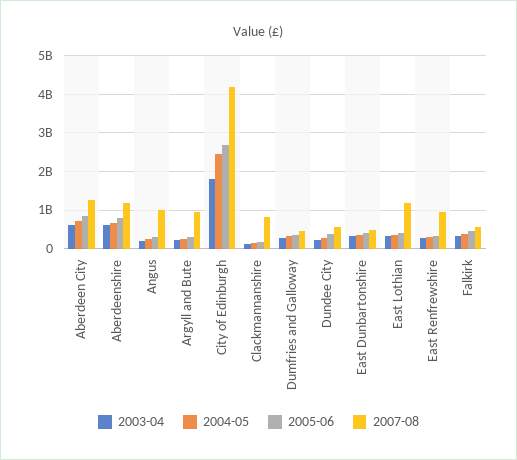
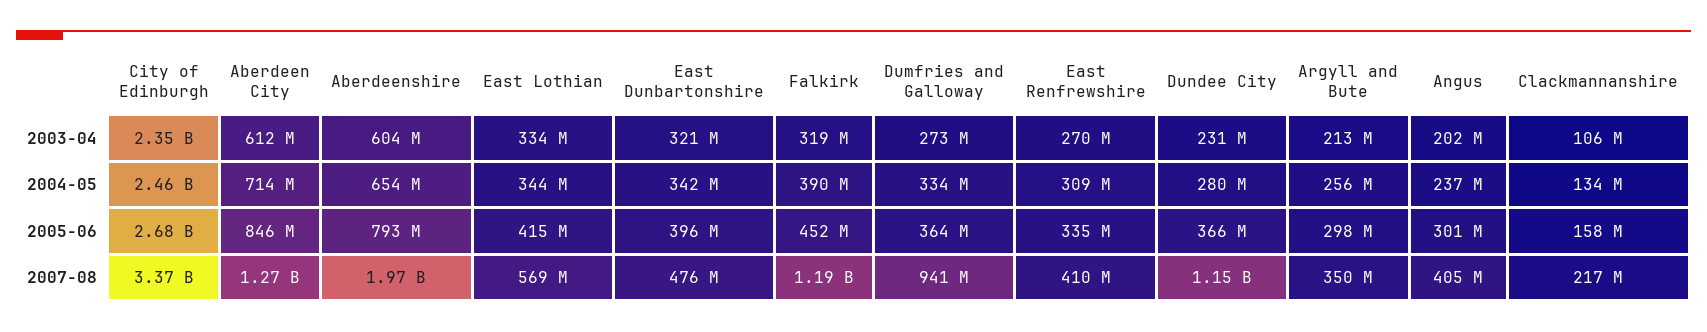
2007-08, Aberdeenshire: 1200000000 -> 1970000000
2007-08, Angus: 1000000000 -> 405000000
2007-08, Argyll and Bute: 1000000000 -> 350000000
2003-04, City of Edinburgh: 1800000000 -> 2350000000
2007-08, City of Edinburgh: 4200000000 -> 3370000000
2007-08, Clackmannanshire: 800000000 -> 217000000
2007-08, Dumfries and Galloway: 400000000 -> 941000000
2007-08, Dundee City: 600000000 -> 1150000000
2007-08, East Lothian: 1200000000 -> 569000000
2007-08, East Renfrewshire: 1000000000 -> 410000000
2007-08, Falkirk: 600000000 -> 1190000000

